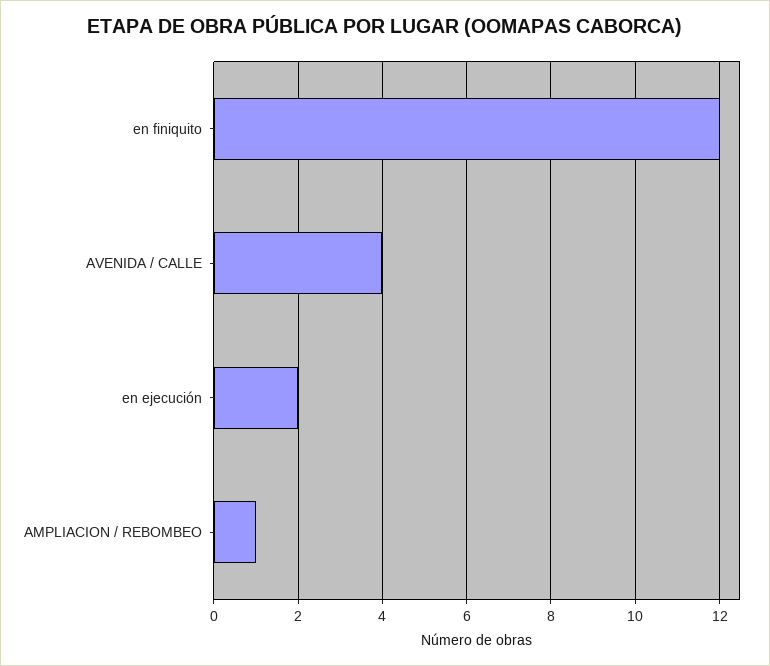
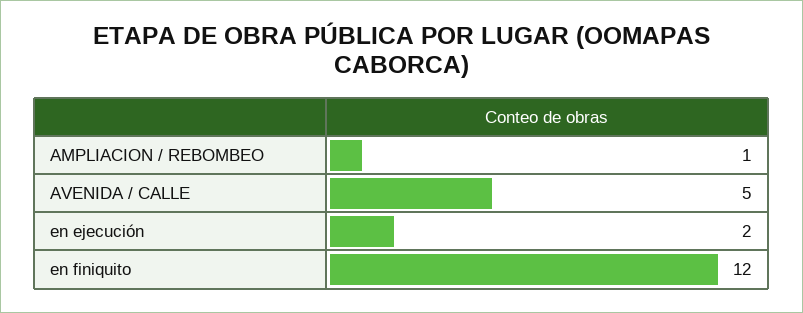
AVENIDA / CALLE: 4 -> 5

